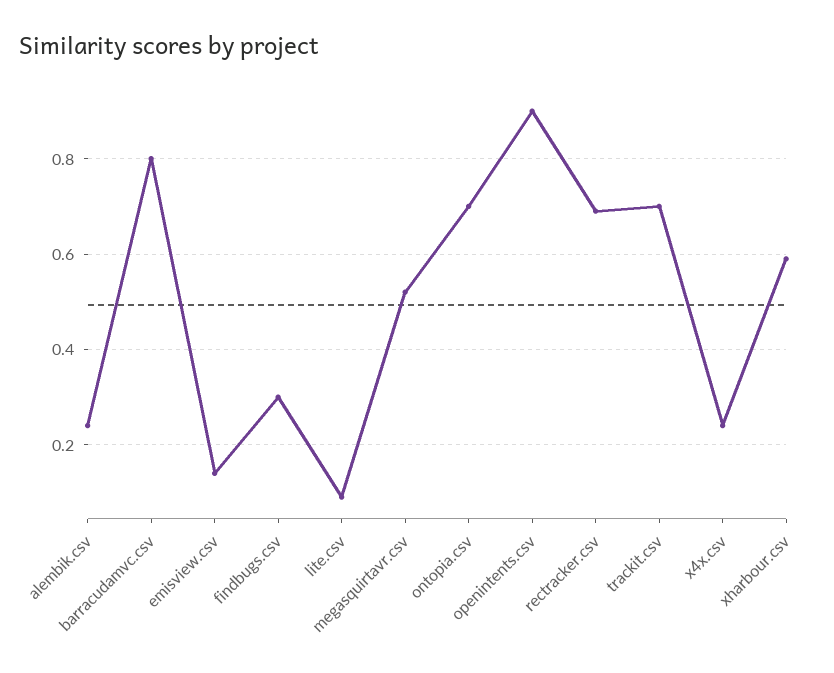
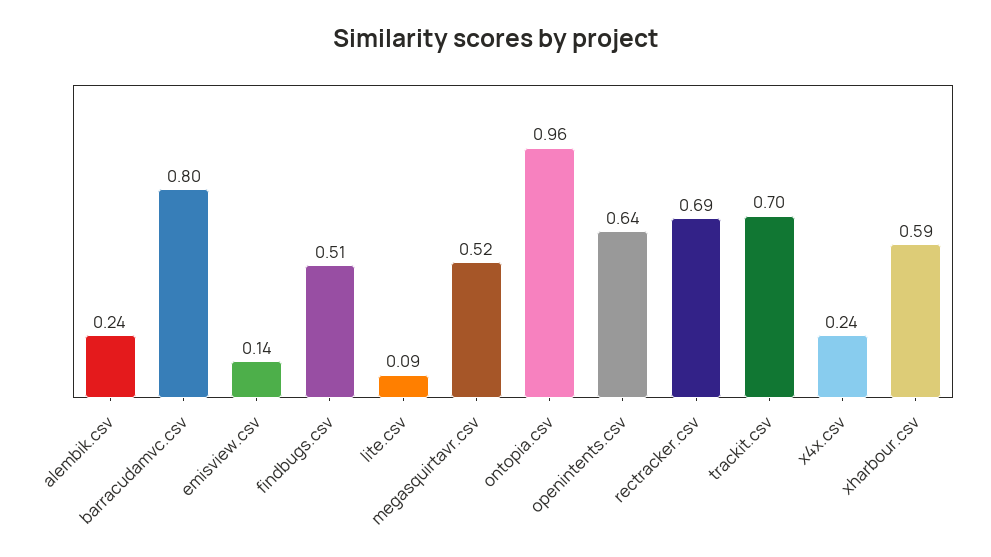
findbugs.csv: 0.3 -> 0.51
ontopia.csv: 0.7 -> 0.96
openintents.csv: 0.9 -> 0.64

